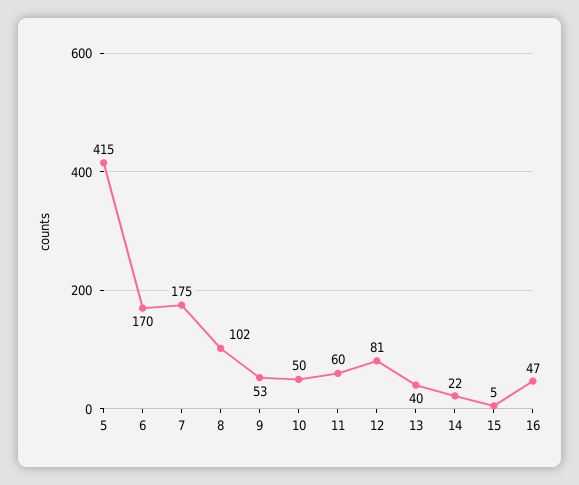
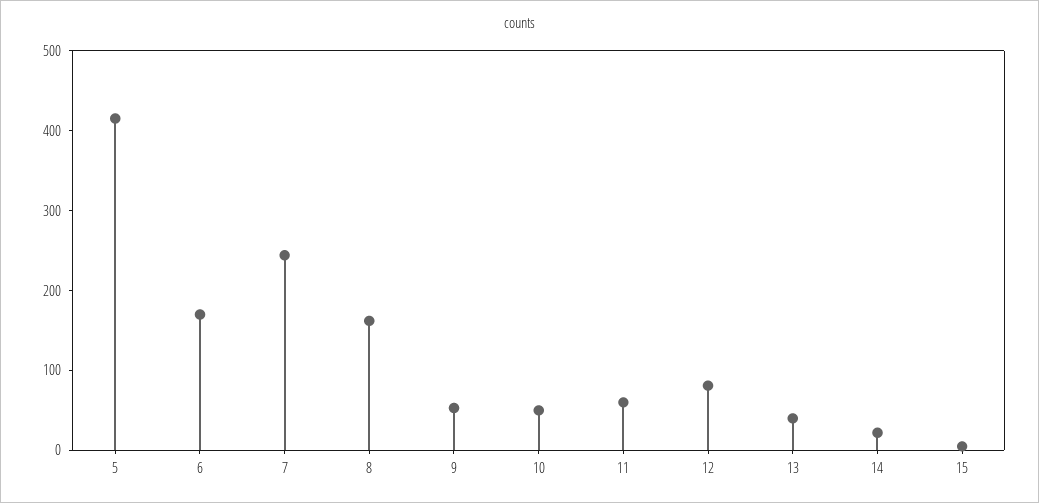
7: 175 -> 240
8: 102 -> 160
16: 47 -> none

